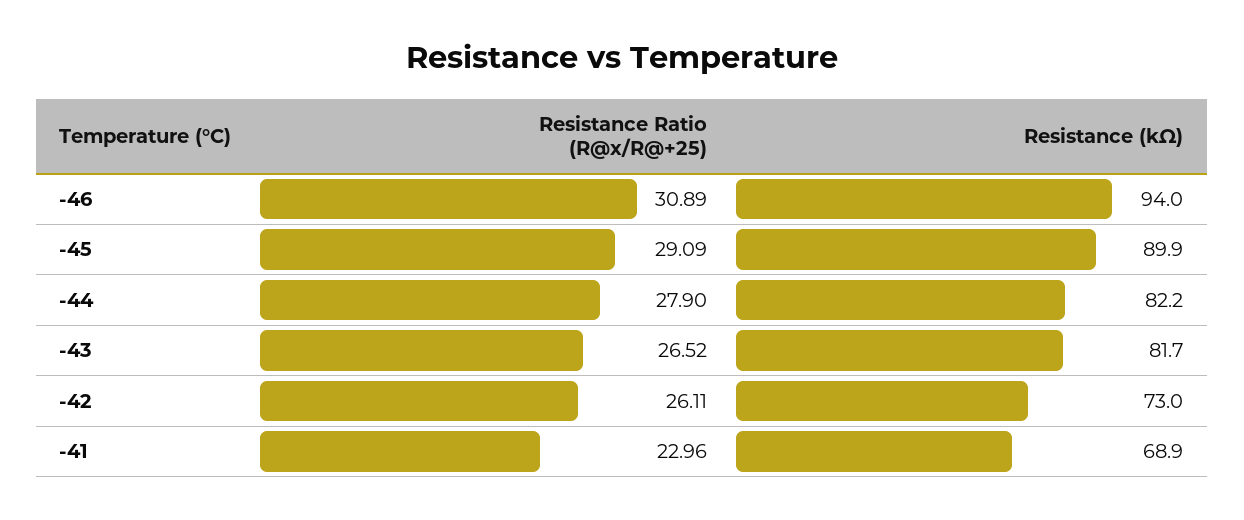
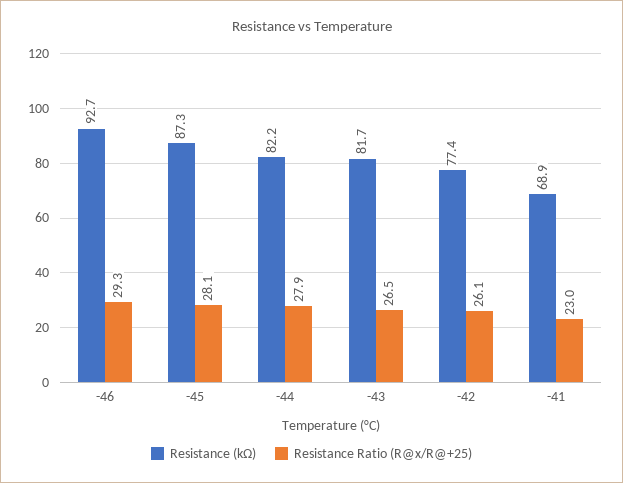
Resistance Ratio (R@x/R@+25), -46: 30.89 -> 29.3
Resistance (kΩ), -46: 94 -> 92.7
Resistance Ratio (R@x/R@+25), -45: 29.09 -> 28.1
Resistance (kΩ), -45: 89.9 -> 87.3
Resistance (kΩ), -42: 73 -> 77.4

